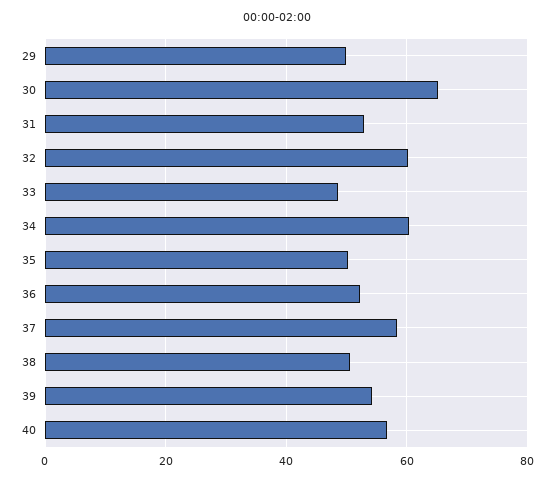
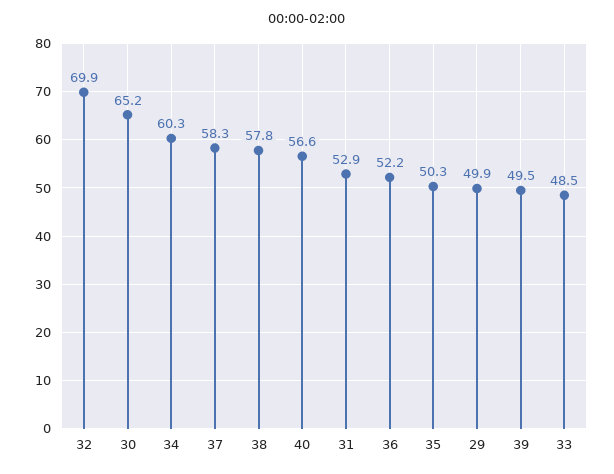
32: 60 -> 69.9
38: 50 -> 57.8
39: 54 -> 49.5

